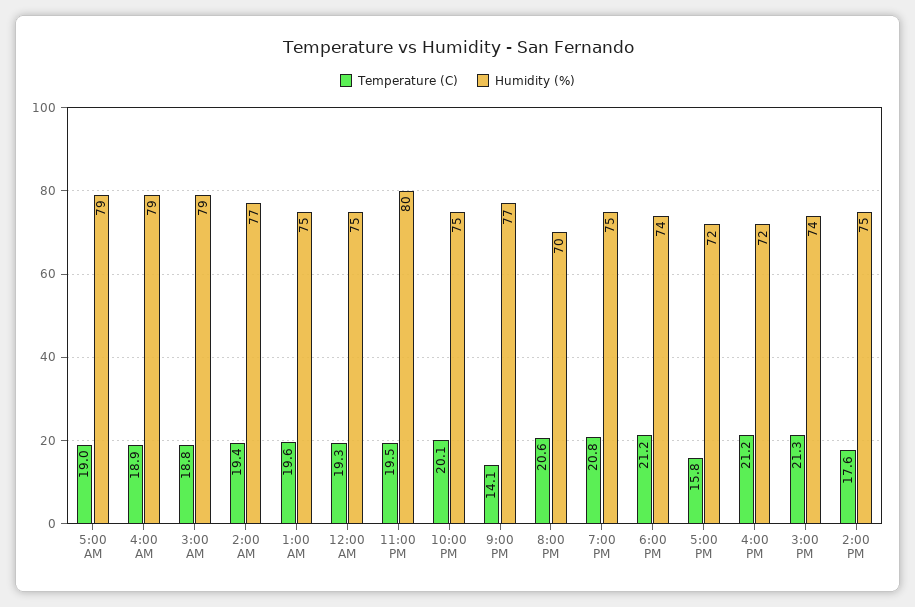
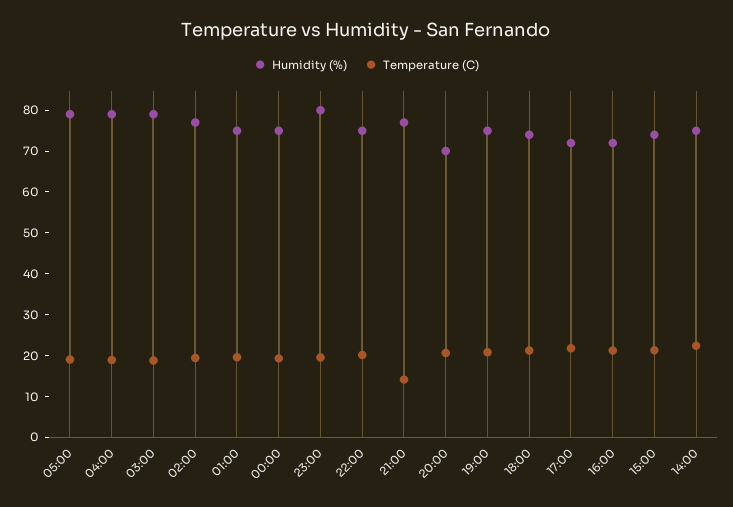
Temperature (C), 5:00 PM: 15.8 -> 22
Temperature (C), 2:00 PM: 17.6 -> 22

